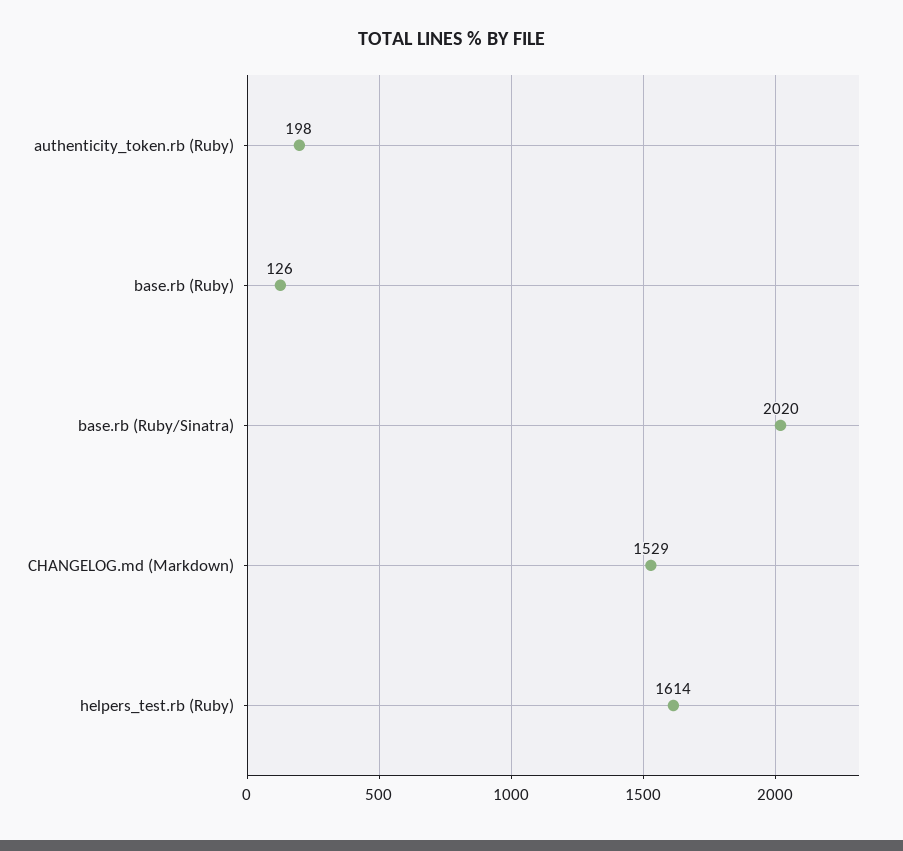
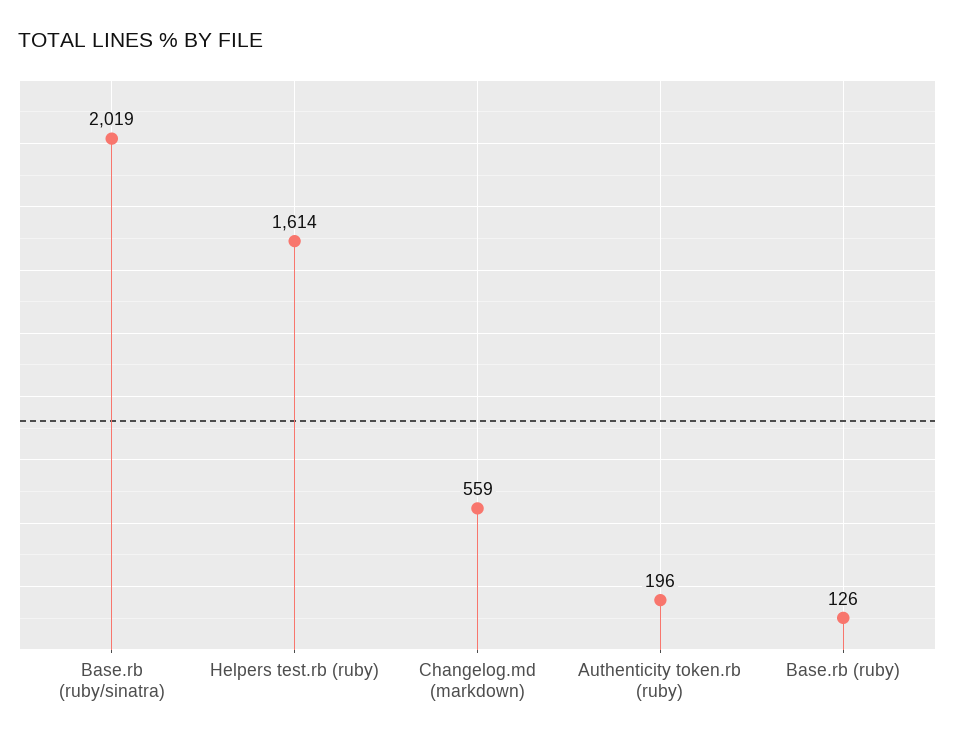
authenticity_token.rb (Ruby): 198 -> 196
base.rb (Ruby/Sinatra): 2020 -> 2019
CHANGELOG.md (Markdown): 1529 -> 559

